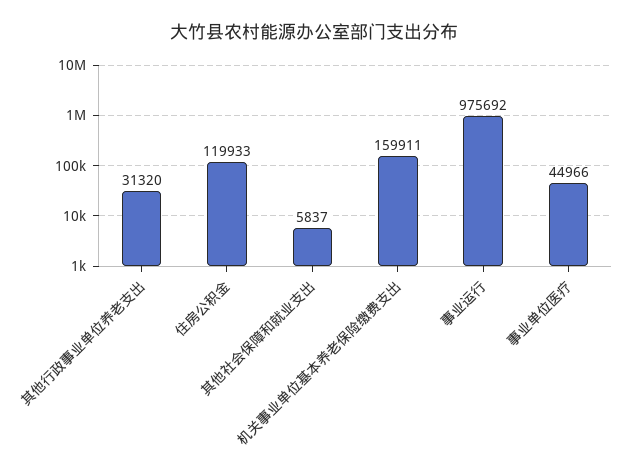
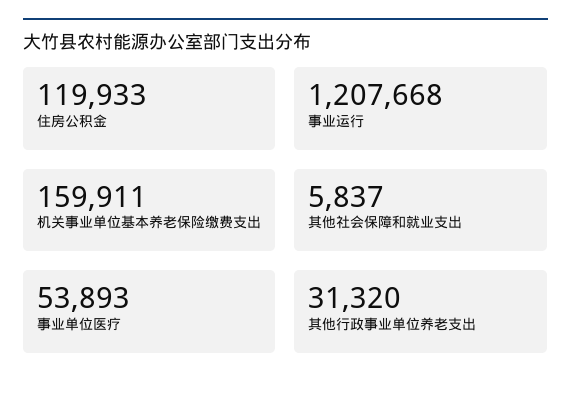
事业运行: 975692 -> 1207668
事业单位医疗: 44966 -> 53893

